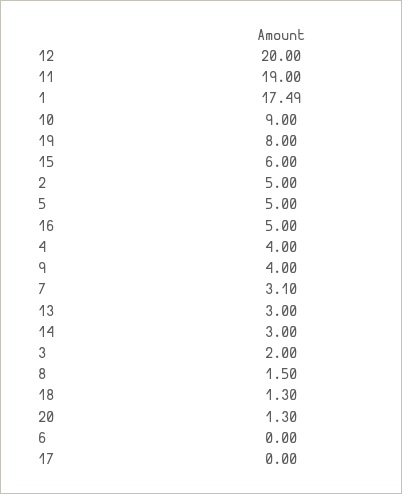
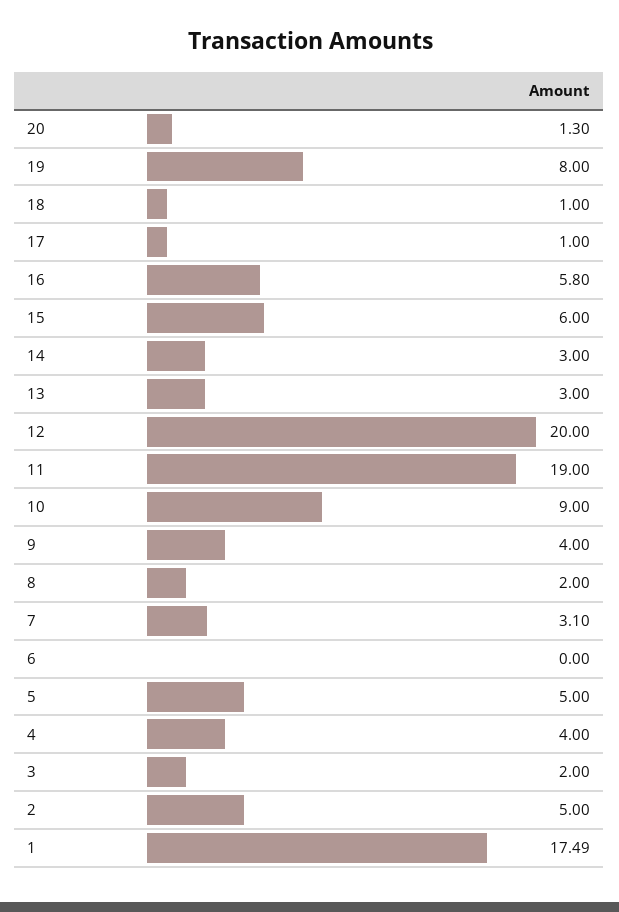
16: 5 -> 5.8
8: 1.5 -> 2
18: 1.3 -> 1
17: 0 -> 1

